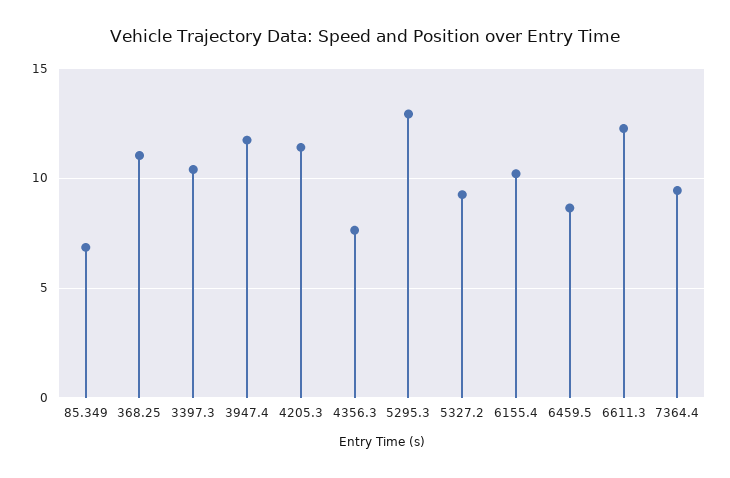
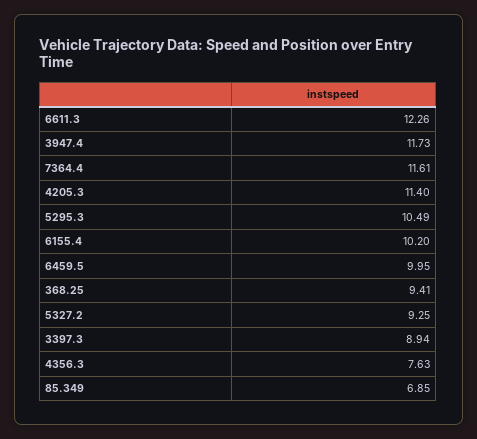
368.25: 11 -> 9.41
3397.3: 10.5 -> 8.94
5295.3: 13 -> 10.49
6459.5: 8.5 -> 9.95
7364.4: 9.5 -> 11.61

